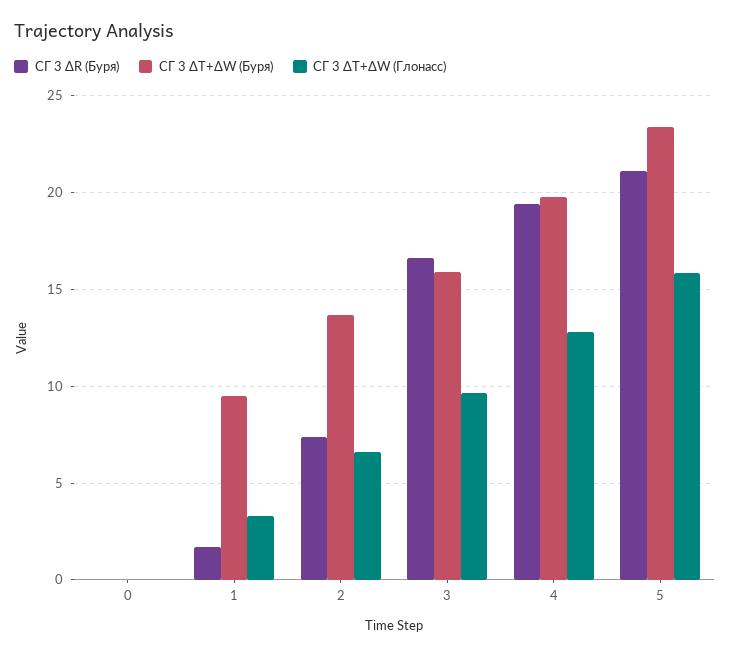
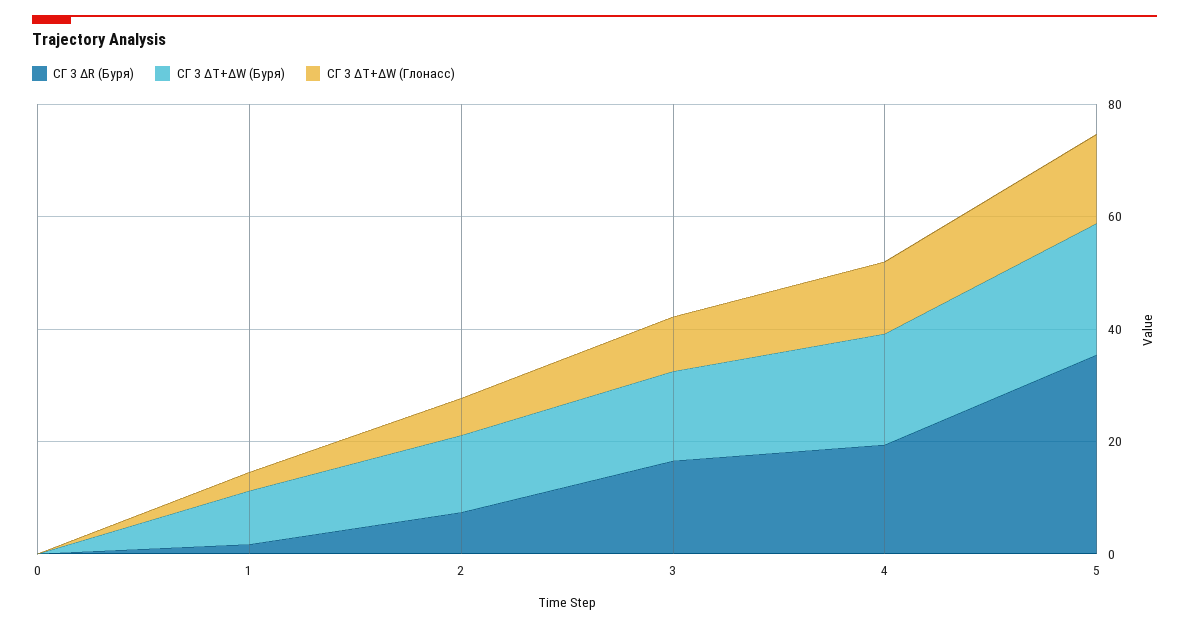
СГ 3 ΔR (Буря), 5: 21 -> 35

